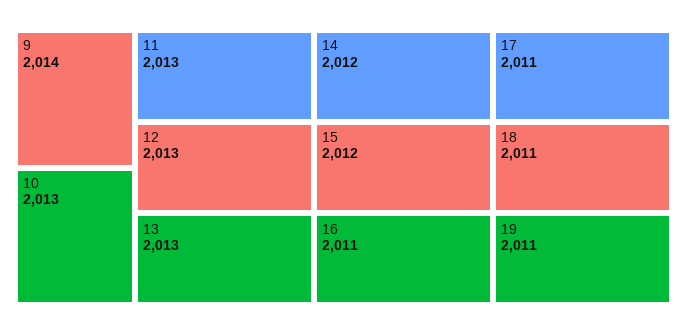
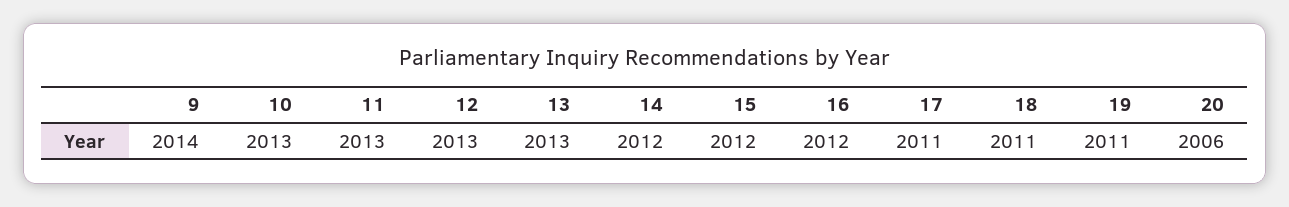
16: 2011 -> 2012
20: none -> 2006

